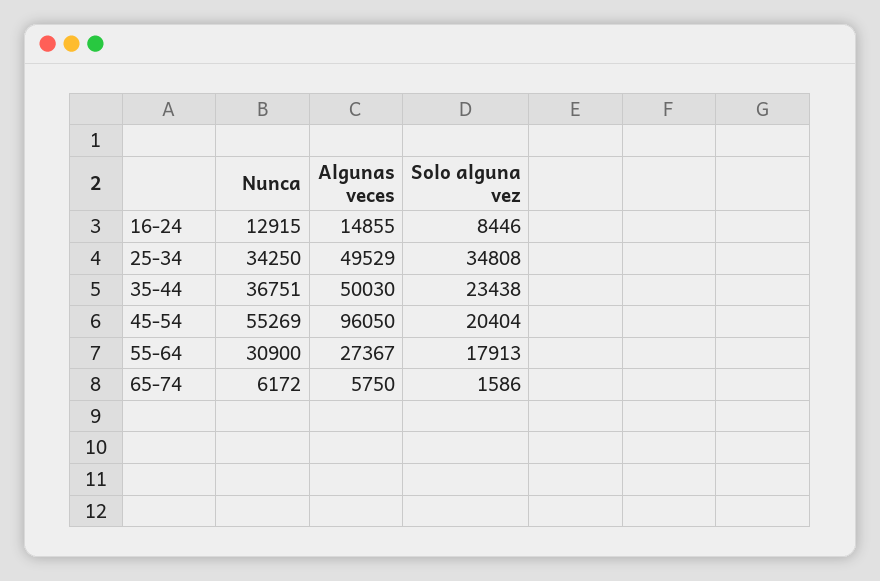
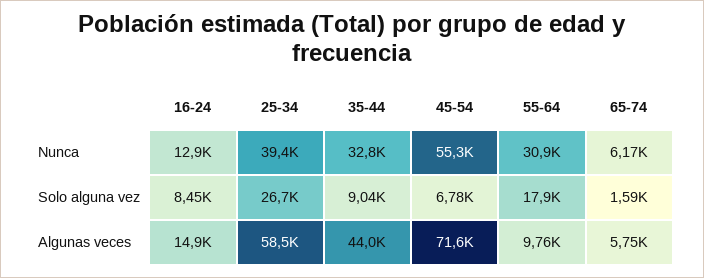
Nunca, 25-34: 34250 -> 39400
Algunas veces, 25-34: 49529 -> 58500
Solo alguna vez, 25-34: 34808 -> 26700
Nunca, 35-44: 36751 -> 32800
Algunas veces, 35-44: 50030 -> 44000
Solo alguna vez, 35-44: 23438 -> 9040
Algunas veces, 45-54: 96050 -> 71600
Solo alguna vez, 45-54: 20404 -> 6780
Algunas veces, 55-64: 27367 -> 9760

